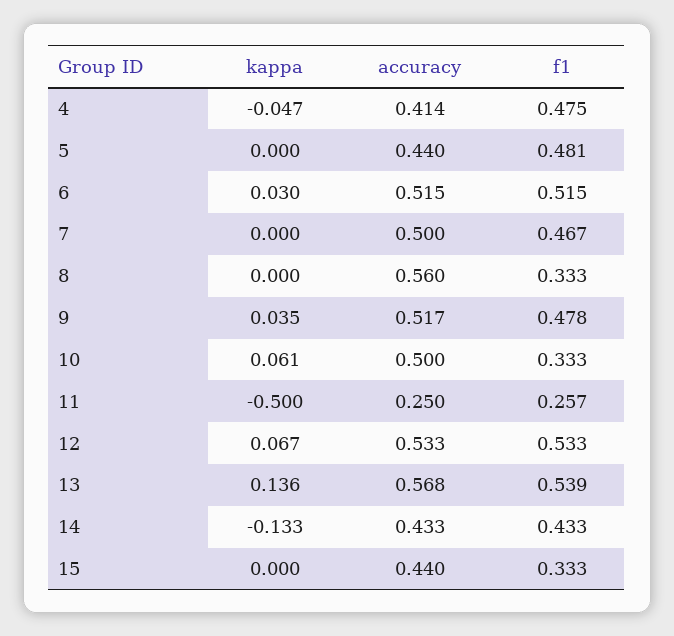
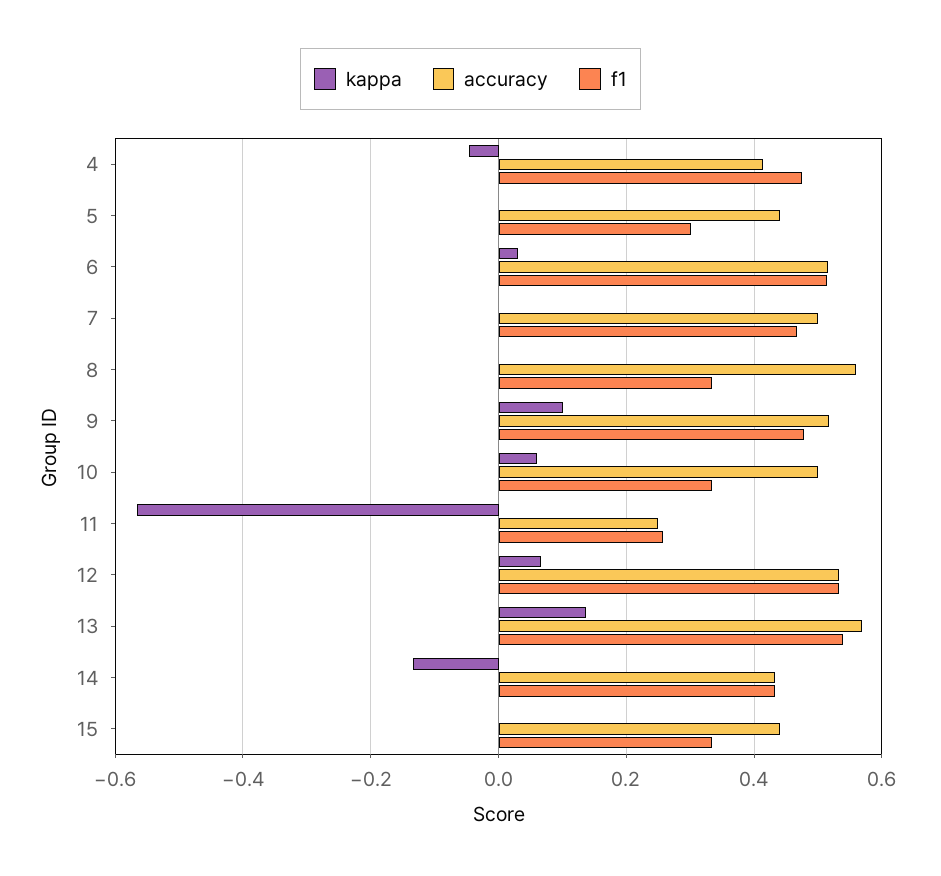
f1, 5: 0.481 -> 0.3
kappa, 9: 0.035 -> 0.1
kappa, 11: -0.5 -> -0.56

